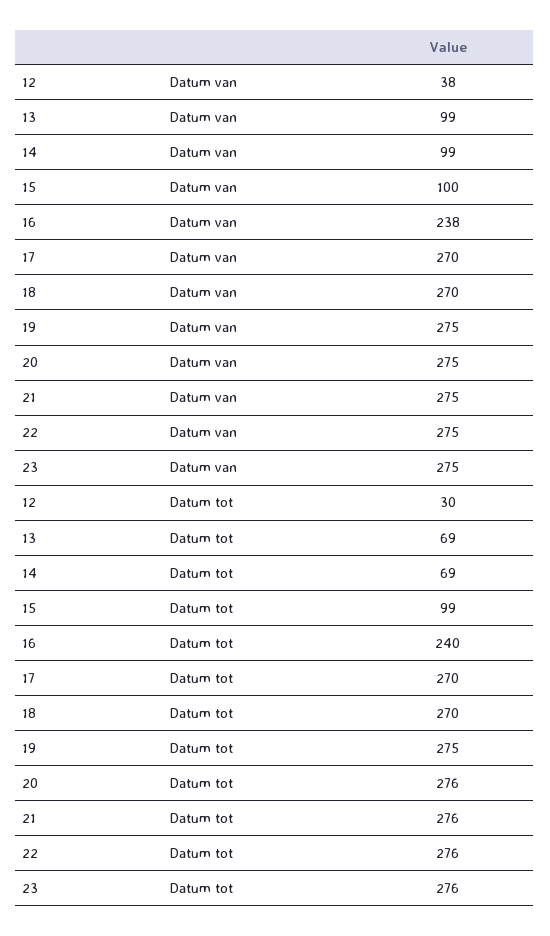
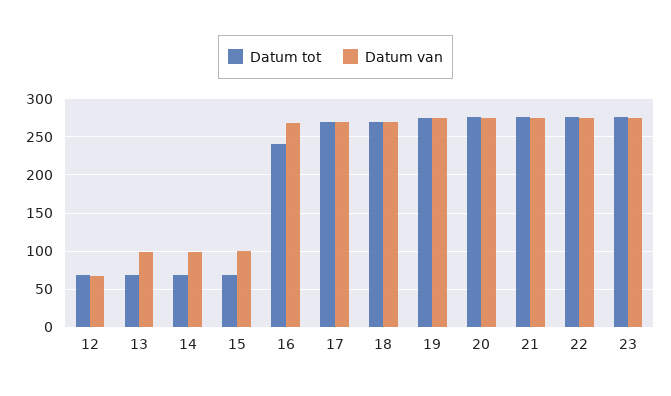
Datum van, 12: 38 -> 70
Datum van, 16: 238 -> 270
Datum tot, 12: 30 -> 70
Datum tot, 15: 99 -> 70

